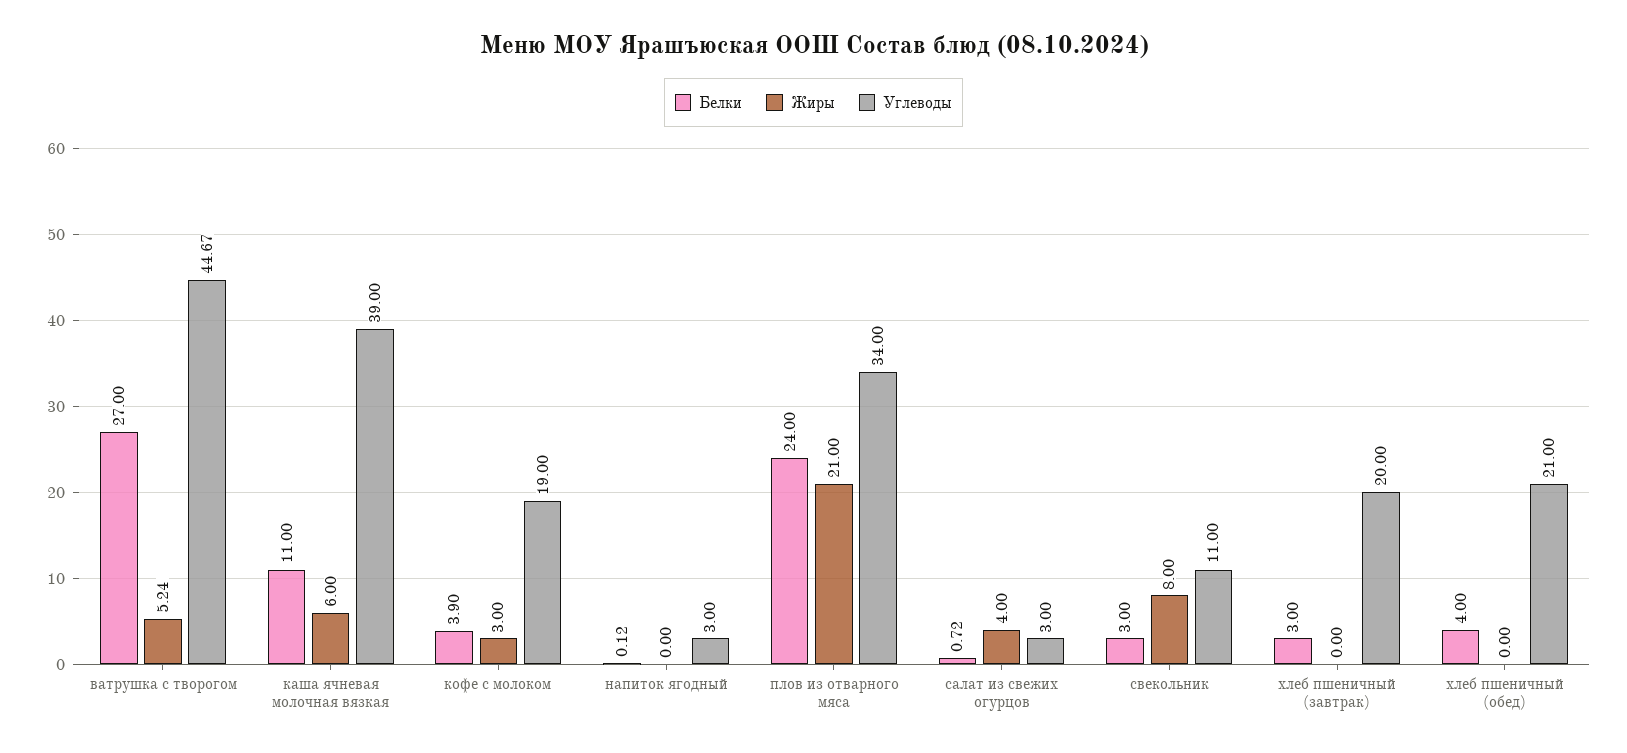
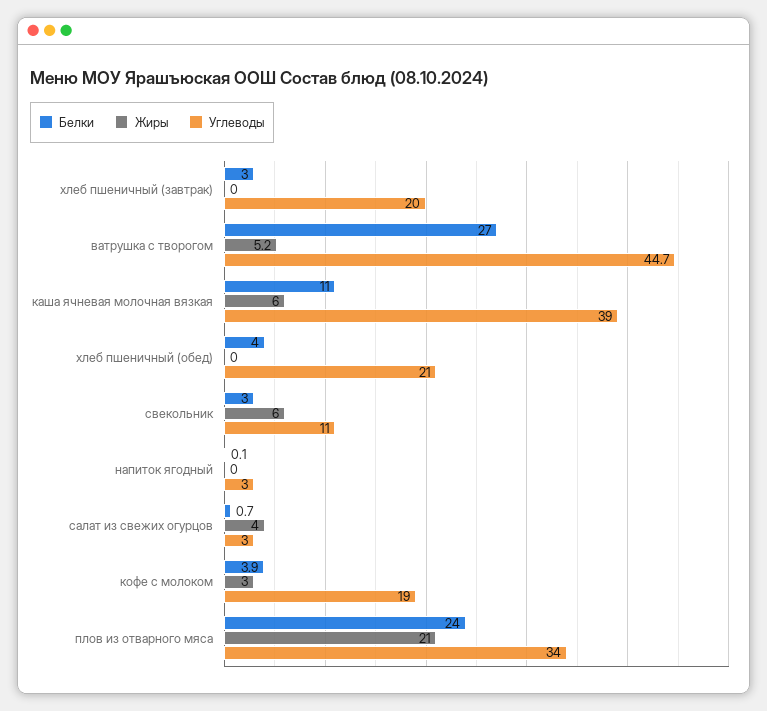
Жиры, свекольник: 8 -> 6

